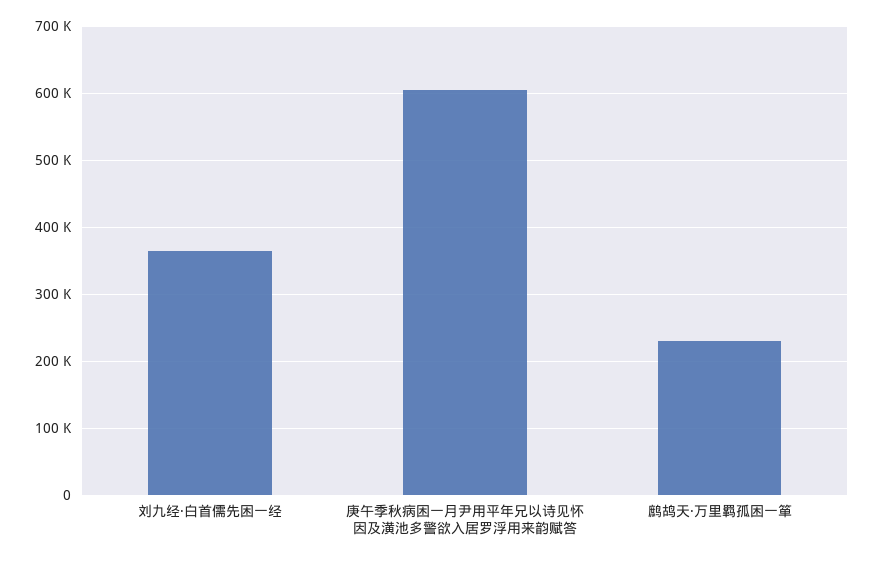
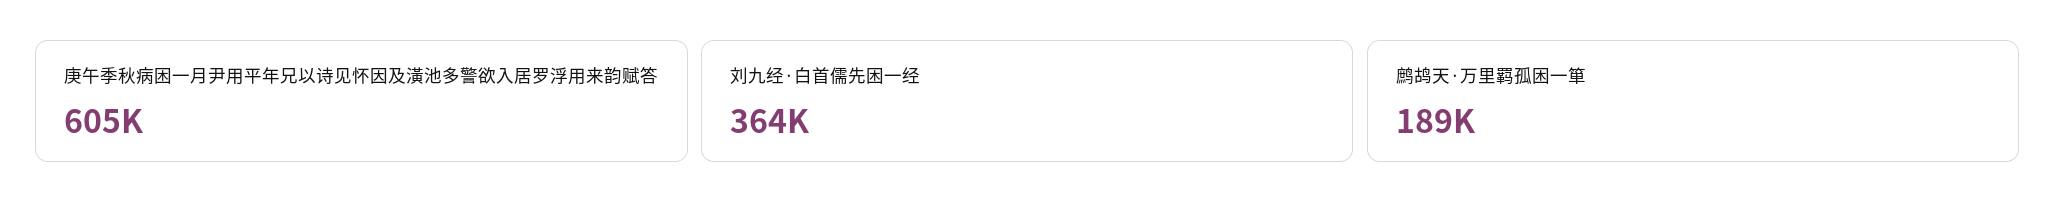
鹧鸪天·万里羁孤困一箪: 230000 -> 189000

